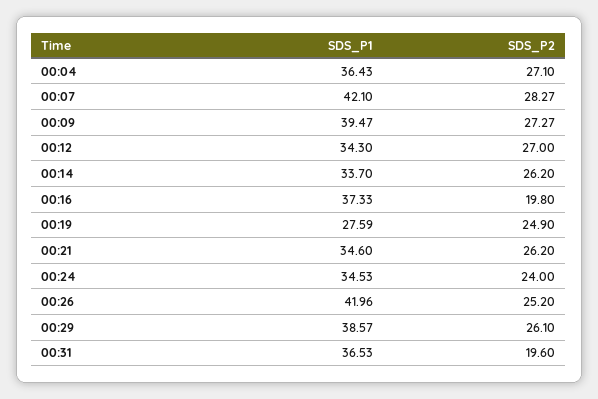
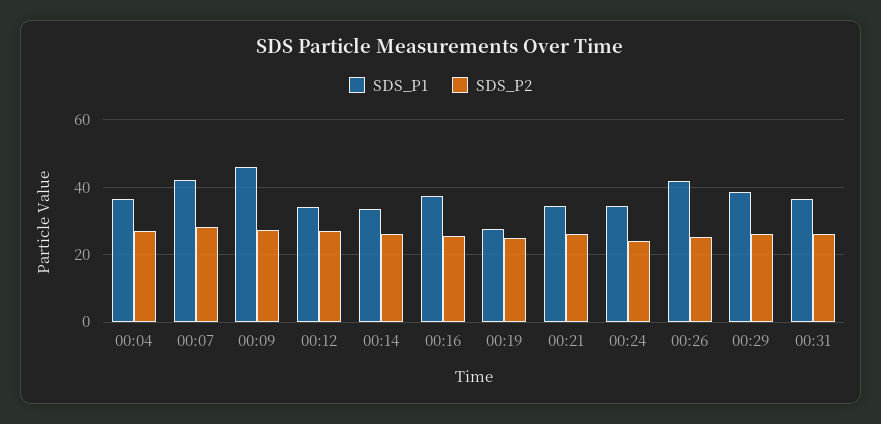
SDS_P1, 00:09: 39.47 -> 46
SDS_P2, 00:16: 19.8 -> 26
SDS_P2, 00:31: 19.6 -> 26

